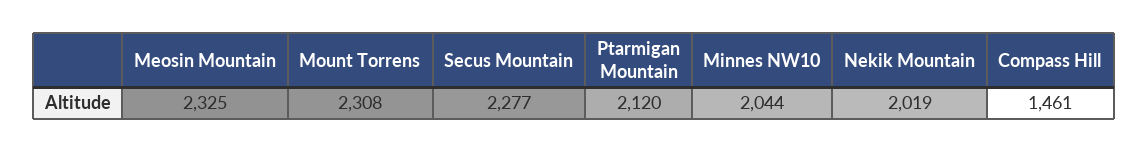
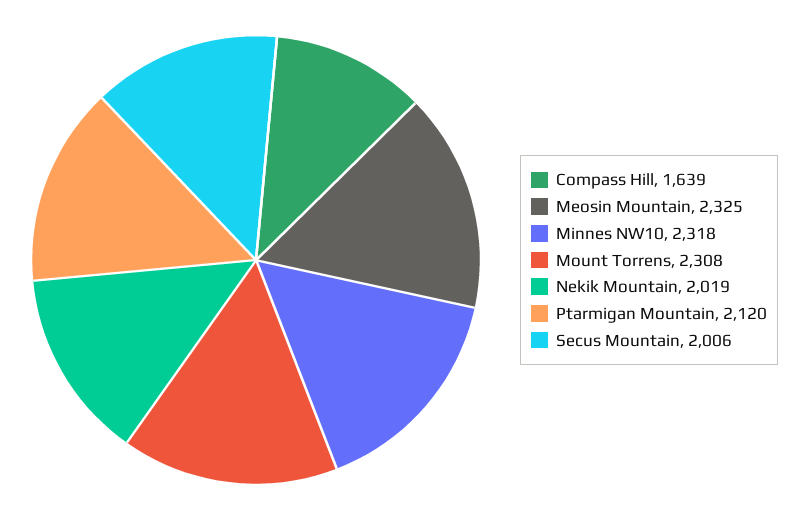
Secus Mountain: 2277 -> 2006
Minnes NW10: 2044 -> 2318
Compass Hill: 1461 -> 1639

